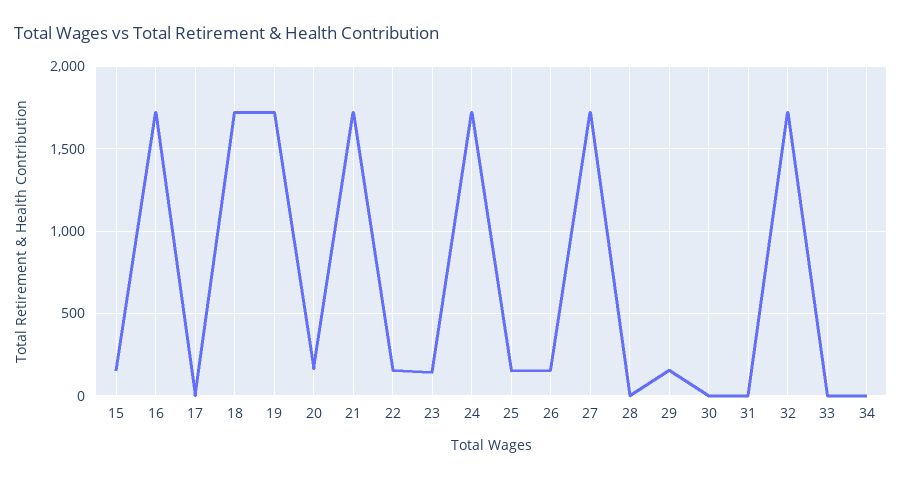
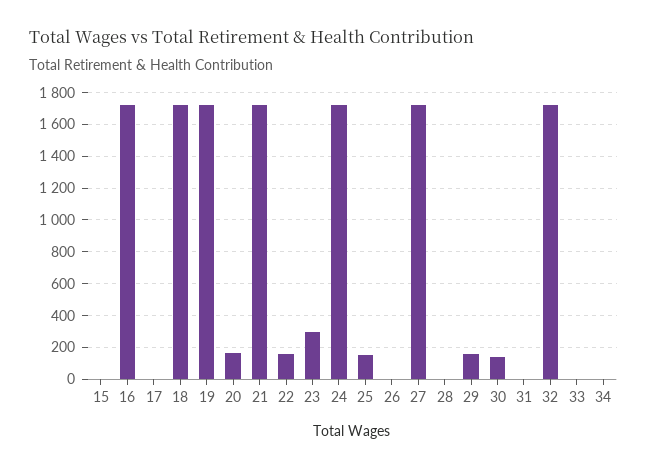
15: 150 -> 0
23: 150 -> 300
26: 150 -> 0
30: 0 -> 150

